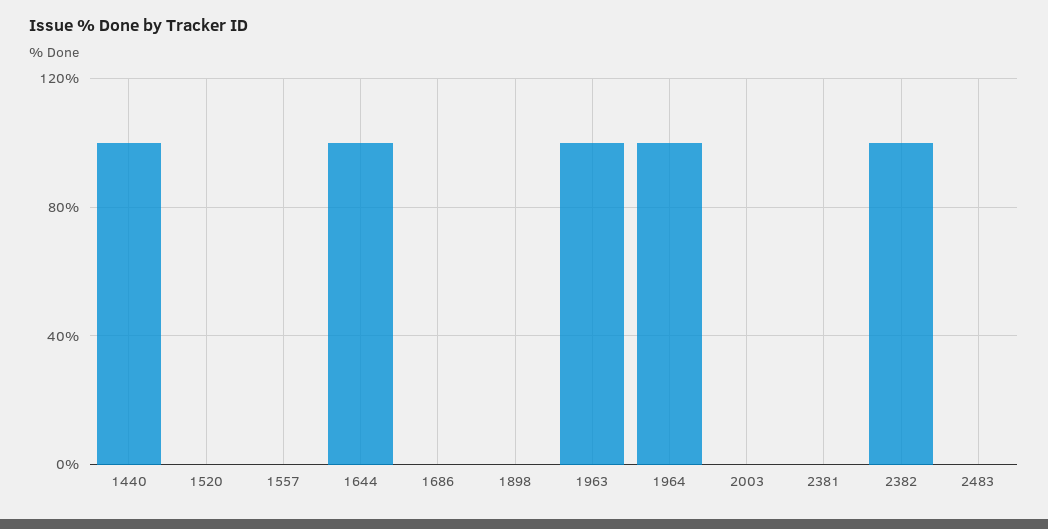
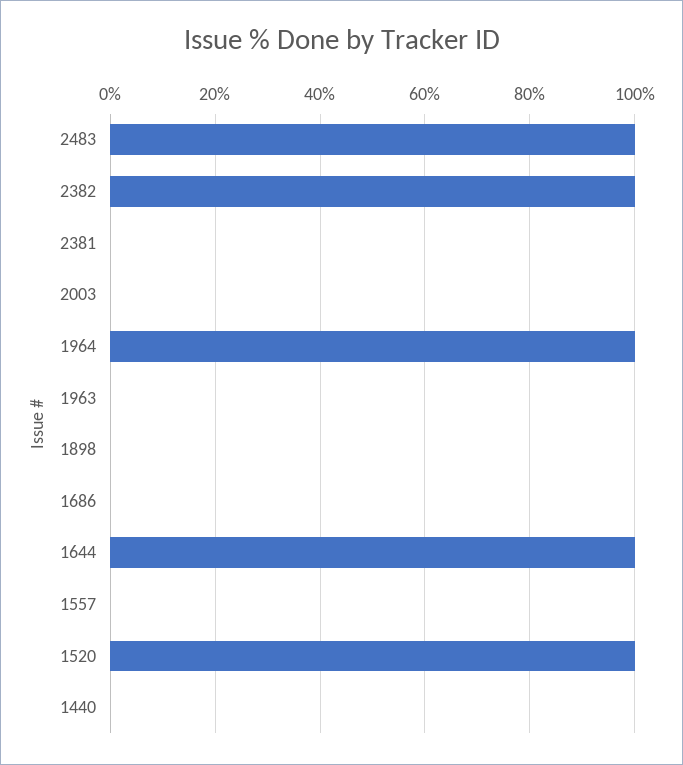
1440: 100 -> 0
1520: 0 -> 100
1963: 100 -> 0
2483: 0 -> 100

